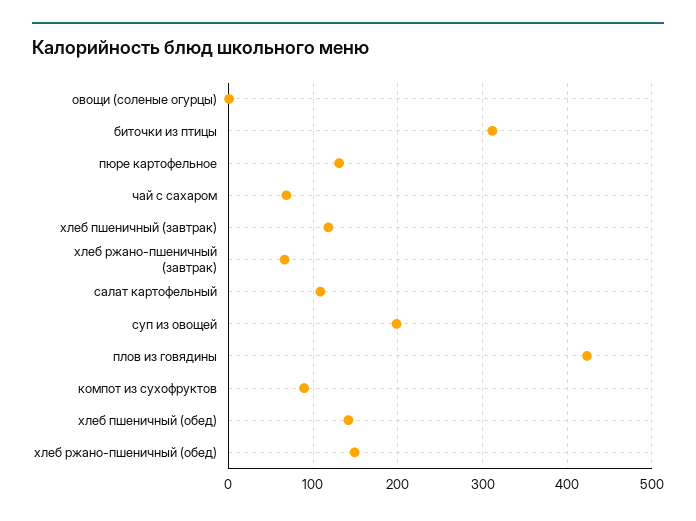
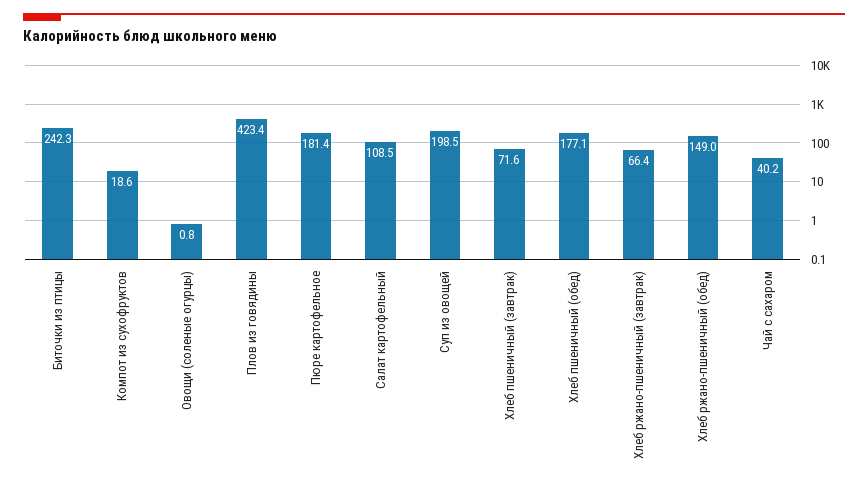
биточки из птицы: 310 -> 242.3
пюре картофельное: 130 -> 181.4
чай с сахаром: 70 -> 40.2
хлеб пшеничный (завтрак): 120 -> 71.6
компот из сухофруктов: 90 -> 18.6
хлеб пшеничный (обед): 140 -> 177.1

